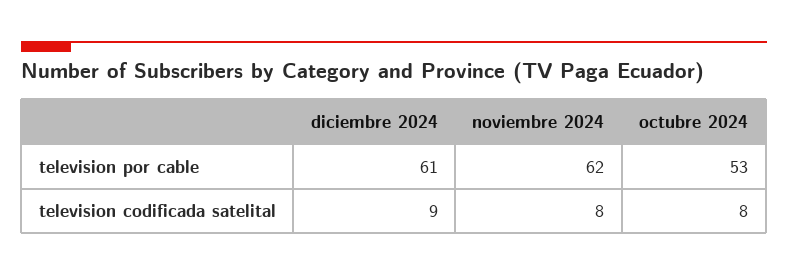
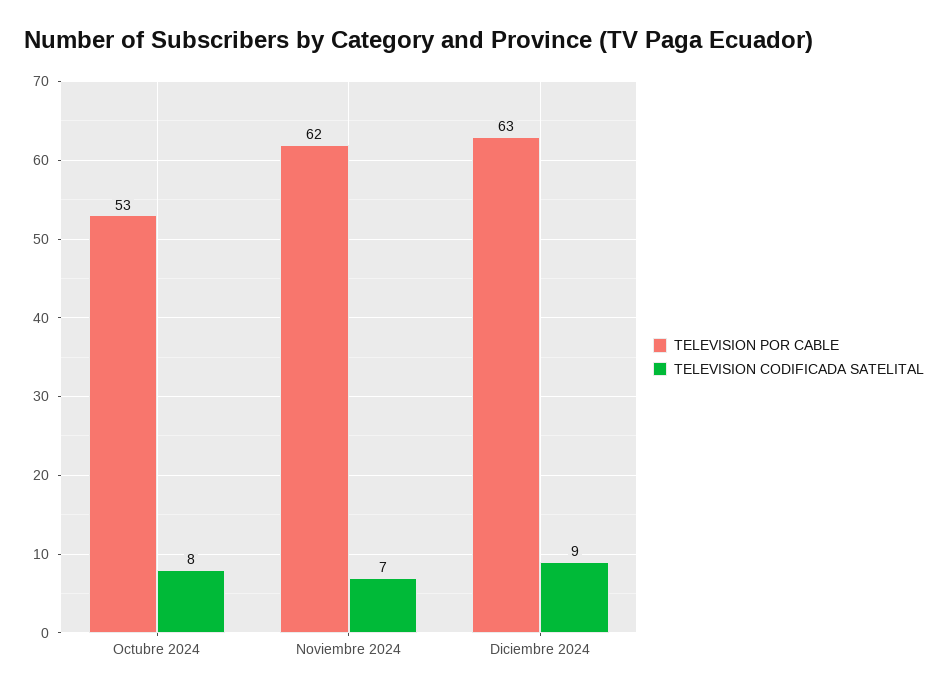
television por cable, diciembre 2024: 61 -> 63
television codificada satelital, noviembre 2024: 8 -> 7

